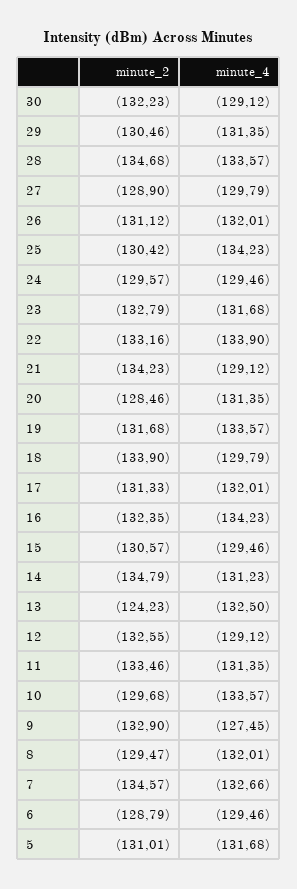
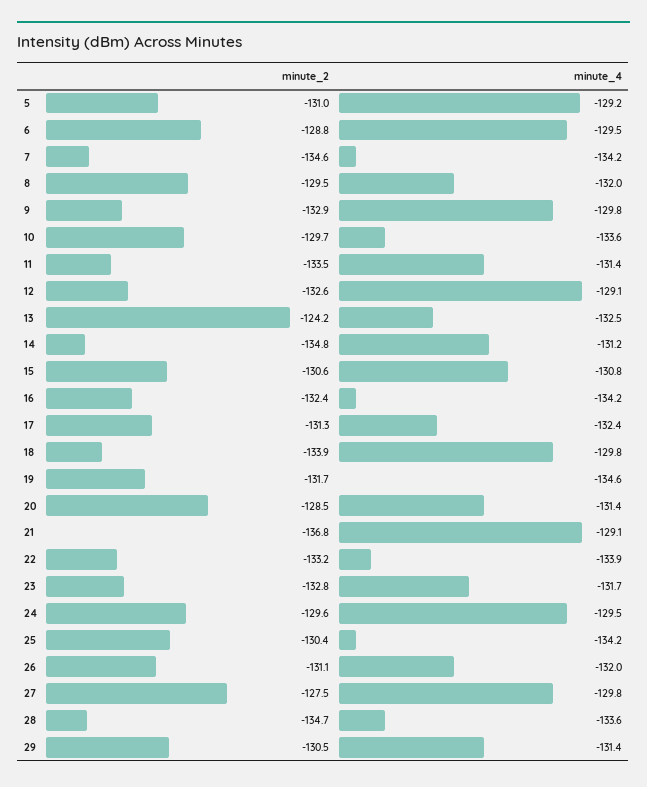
minute_2, 30: -132.23 -> none
minute_4, 30: -129.12 -> none
minute_2, 27: -128.9 -> -127.5
minute_2, 21: -134.23 -> -136.8
minute_4, 19: -133.57 -> -134.6
minute_4, 17: -132.01 -> -132.4
minute_4, 15: -129.46 -> -130.8
minute_4, 9: -127.45 -> -129.8
minute_4, 7: -132.66 -> -134.2
minute_4, 5: -131.68 -> -129.2

